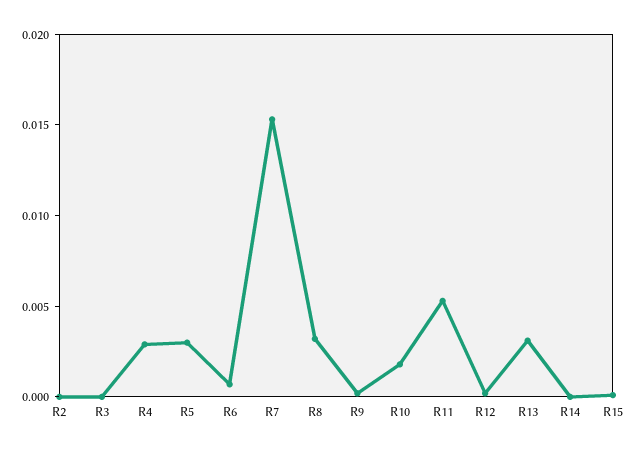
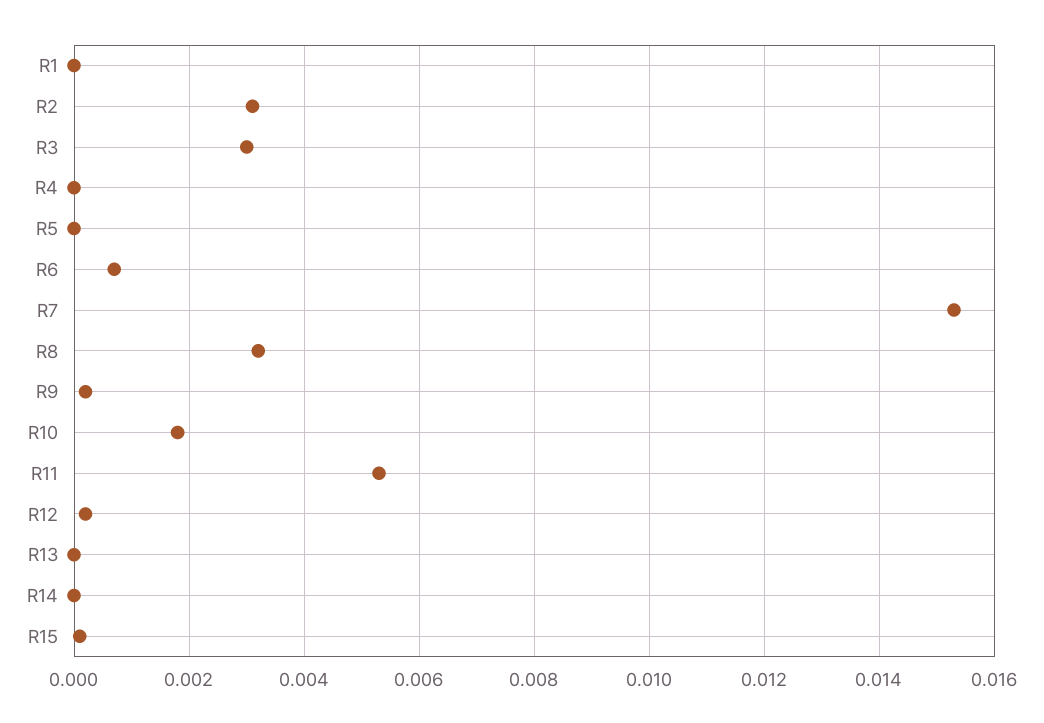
R2: 0 -> 0.003
R3: 0 -> 0.003
R4: 0.003 -> 0
R5: 0.003 -> 0
R13: 0.003 -> 0
R1: none -> 0

